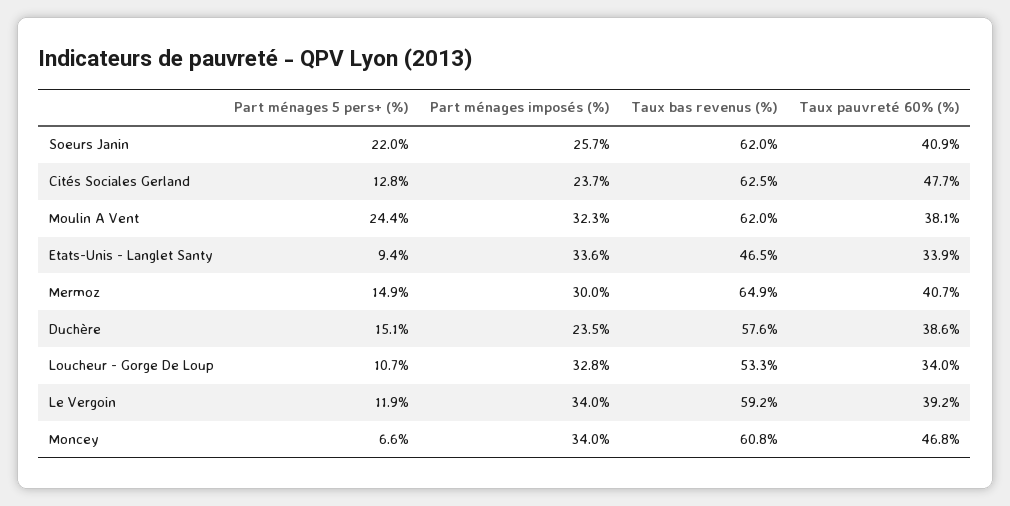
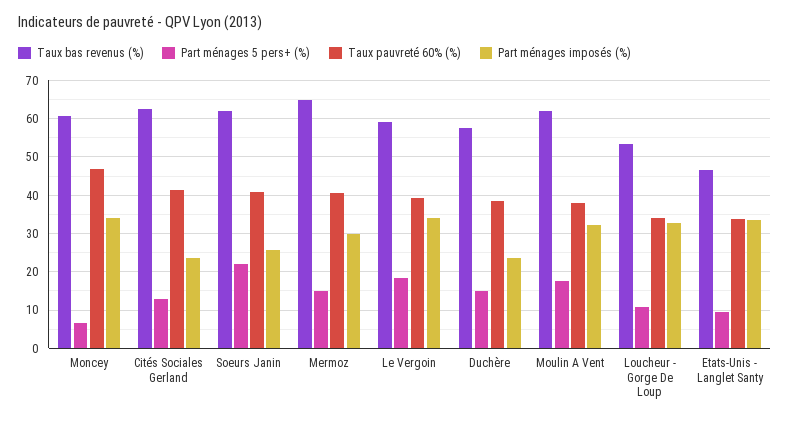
Taux pauvreté 60% (%), Cités Sociales Gerland: 47.7 -> 42
Part ménages 5 pers+ (%), Moulin A Vent: 24.4 -> 18
Part ménages 5 pers+ (%), Le Vergoin: 11.9 -> 18

